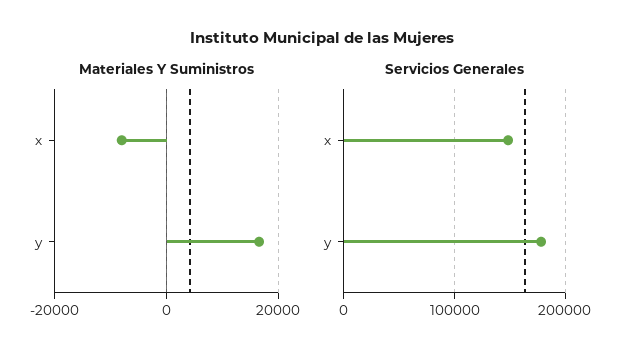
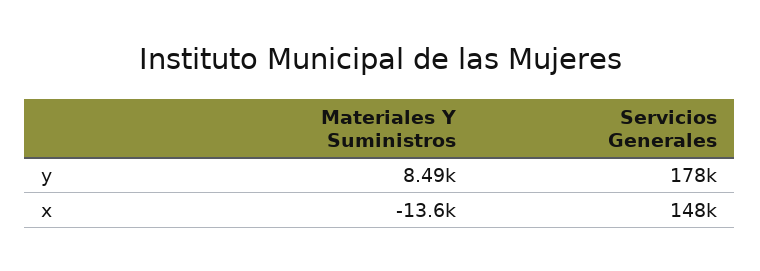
Materiales Y Suministros, x: -8000 -> -13600
Materiales Y Suministros, y: 16000 -> 8490

